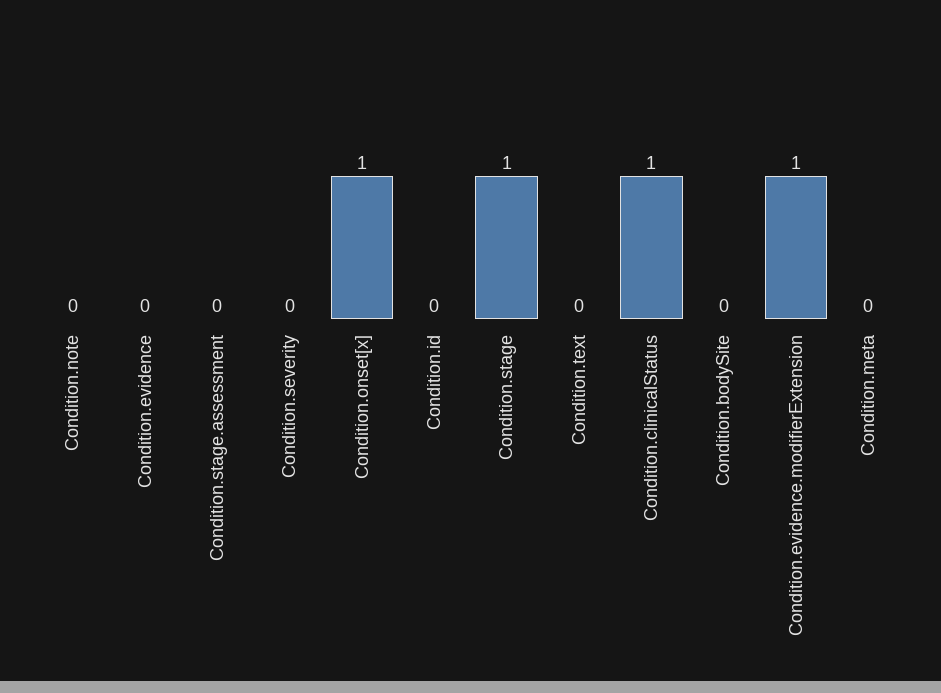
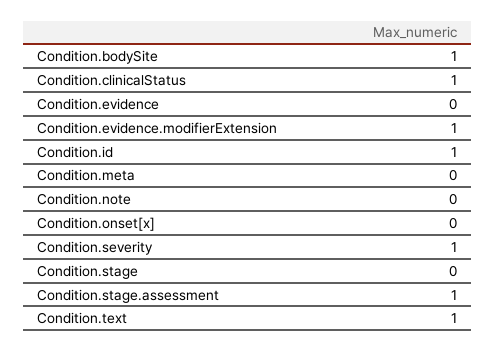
Condition.stage.assessment: 0 -> 1
Condition.severity: 0 -> 1
Condition.onset[x]: 1 -> 0
Condition.id: 0 -> 1
Condition.stage: 1 -> 0
Condition.text: 0 -> 1
Condition.bodySite: 0 -> 1

